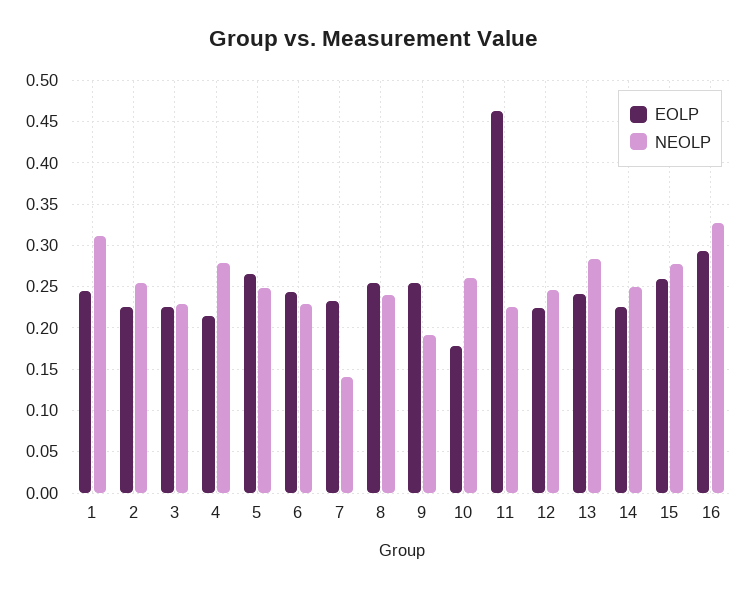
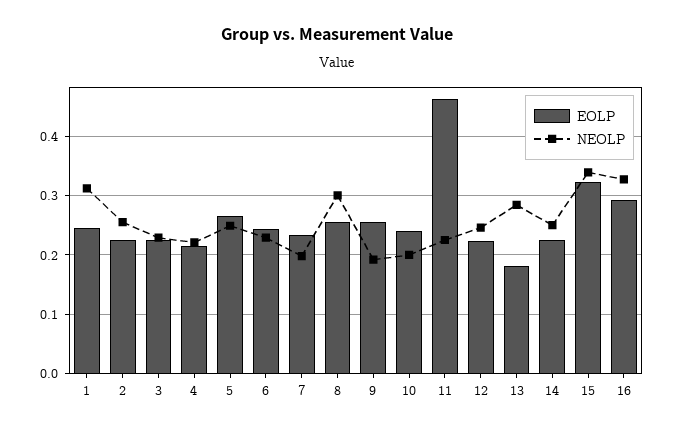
NEOLP, 4: 0.28 -> 0.22
NEOLP, 7: 0.14 -> 0.2
NEOLP, 8: 0.24 -> 0.3
EOLP, 10: 0.18 -> 0.24
NEOLP, 10: 0.26 -> 0.2
EOLP, 13: 0.24 -> 0.18
EOLP, 15: 0.26 -> 0.32
NEOLP, 15: 0.28 -> 0.34

